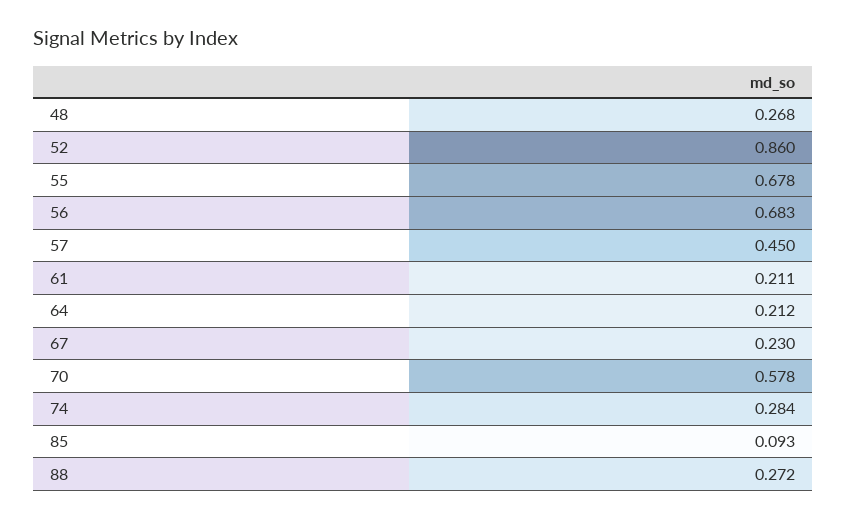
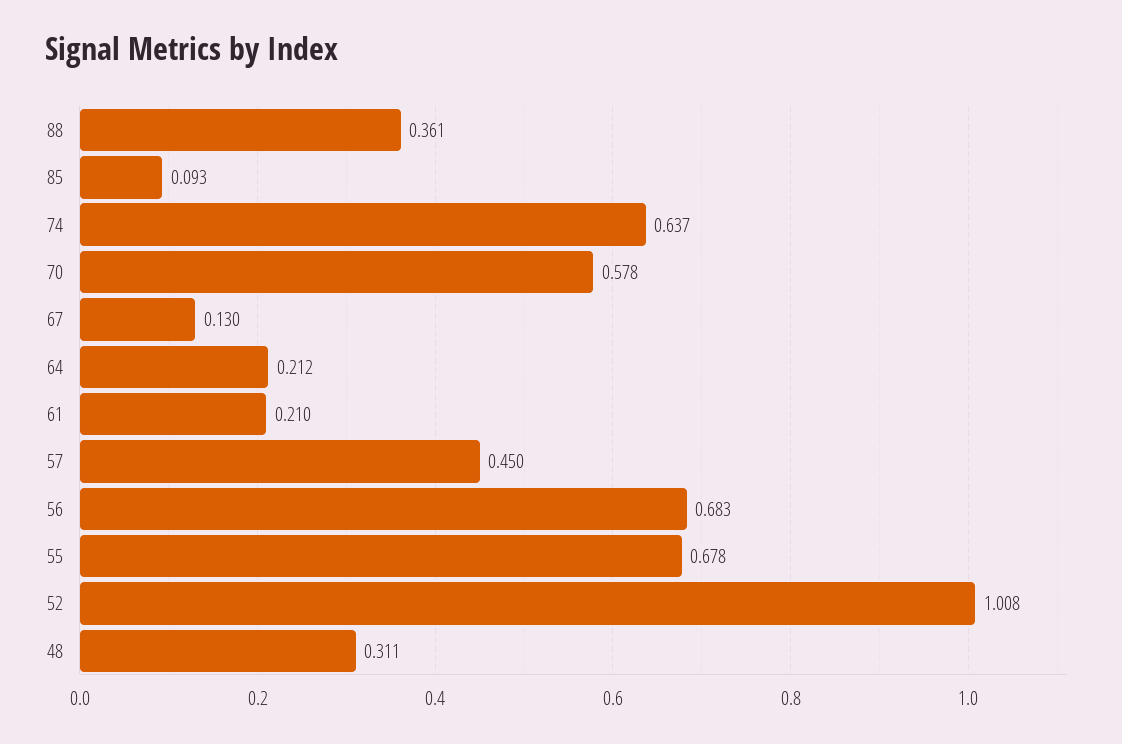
48: 0.268 -> 0.311
52: 0.86 -> 1.008
61: 0.211 -> 0.21
67: 0.23 -> 0.13
74: 0.284 -> 0.637
88: 0.272 -> 0.361

